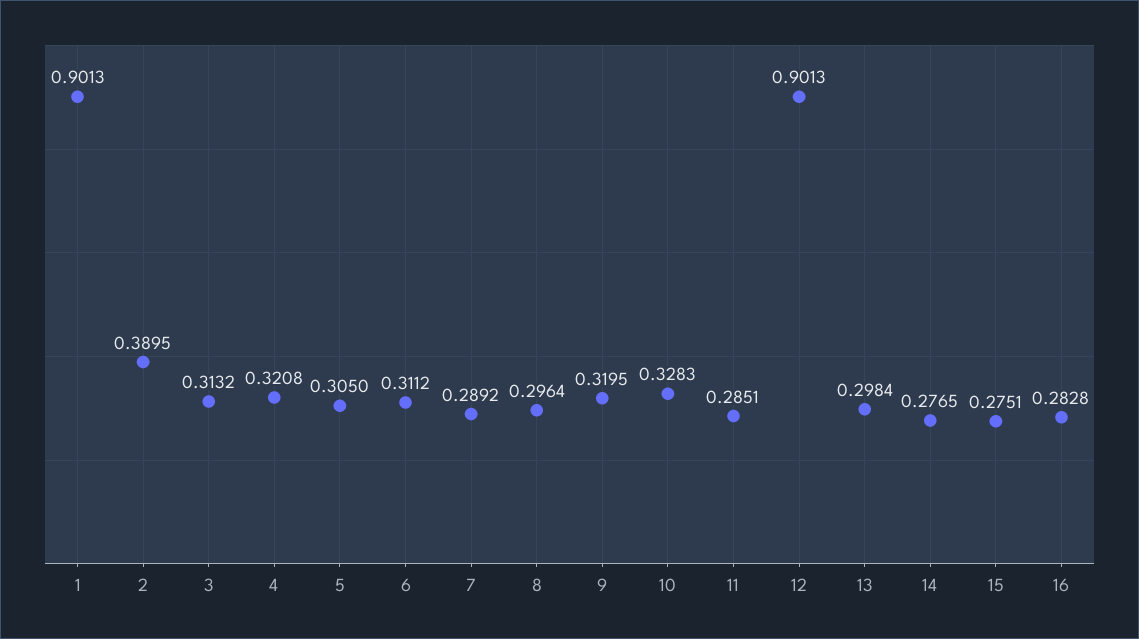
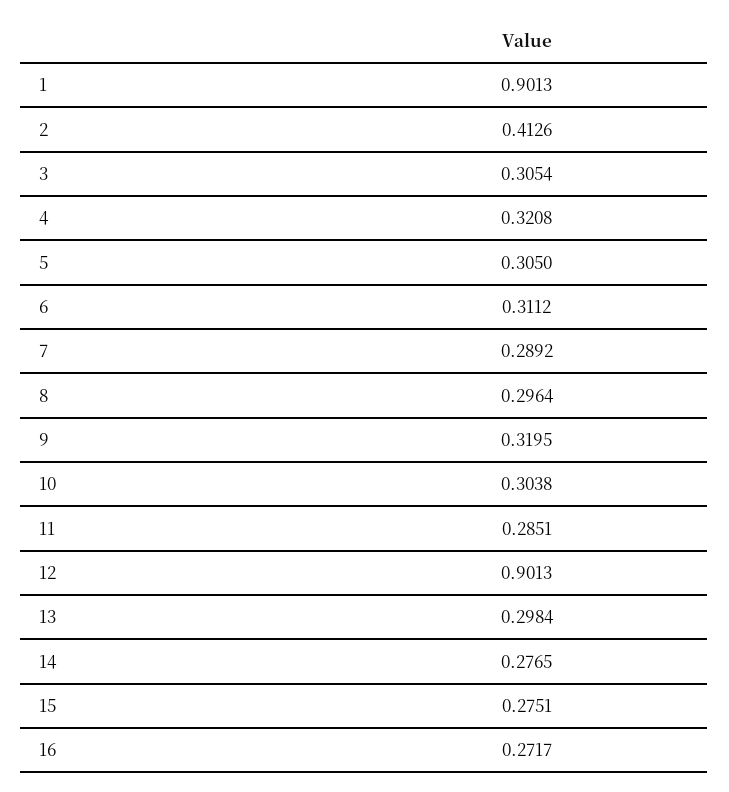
2: 0.3895 -> 0.4126
3: 0.3132 -> 0.3054
10: 0.3283 -> 0.3038
16: 0.2828 -> 0.2717

